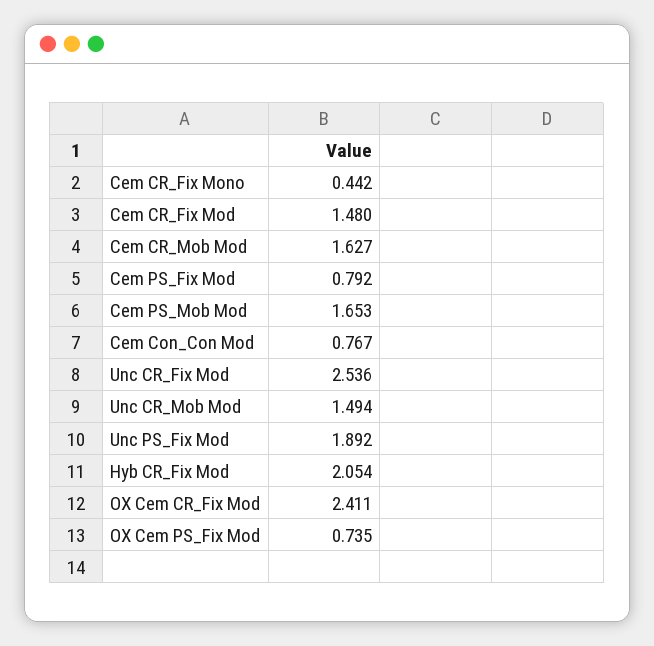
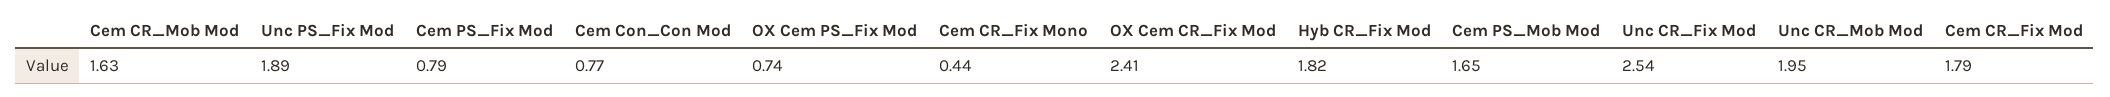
Cem CR_Fix Mod: 1.48 -> 1.79
Unc CR_Mob Mod: 1.494 -> 1.95
Hyb CR_Fix Mod: 2.054 -> 1.82

